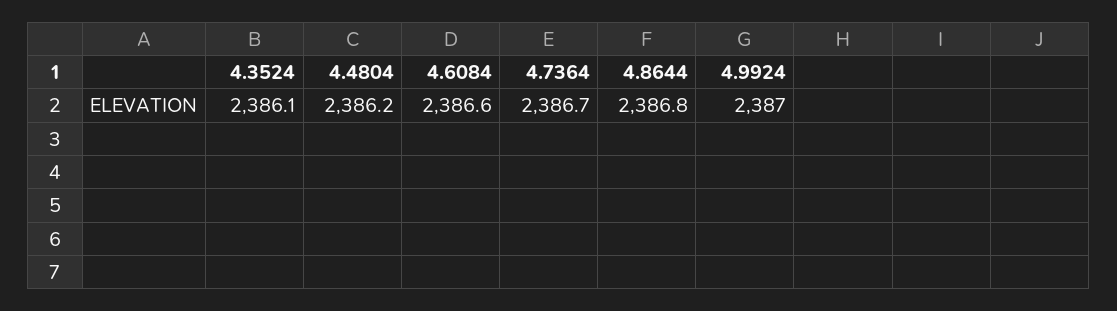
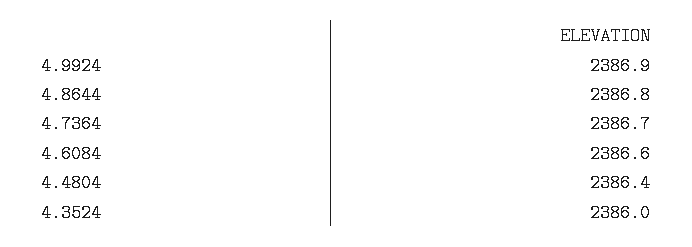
4.3524: 2386.1 -> 2386
4.4804: 2386.2 -> 2386.4
4.9924: 2387 -> 2386.9

